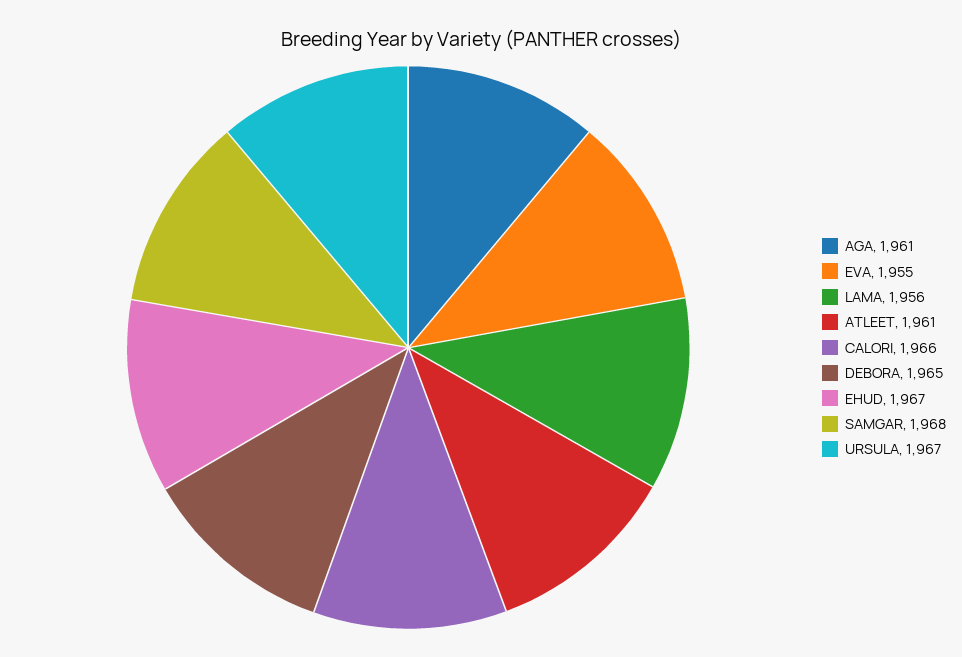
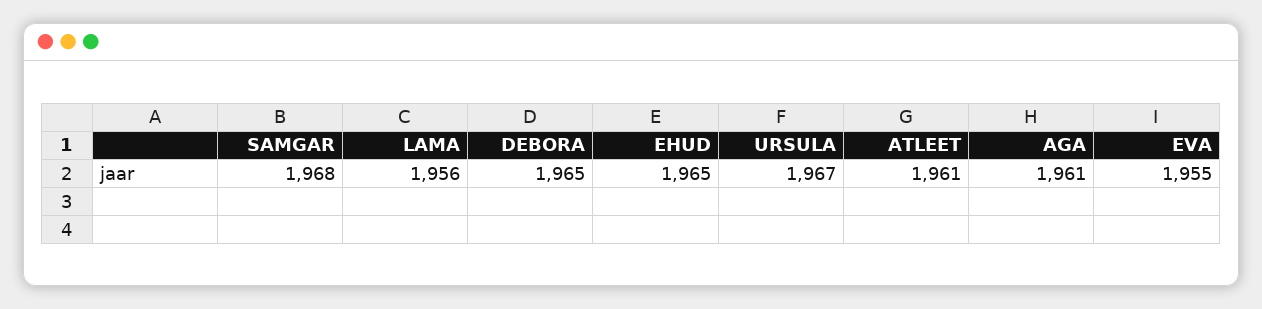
CALORI: 1966 -> none
EHUD: 1967 -> 1965

